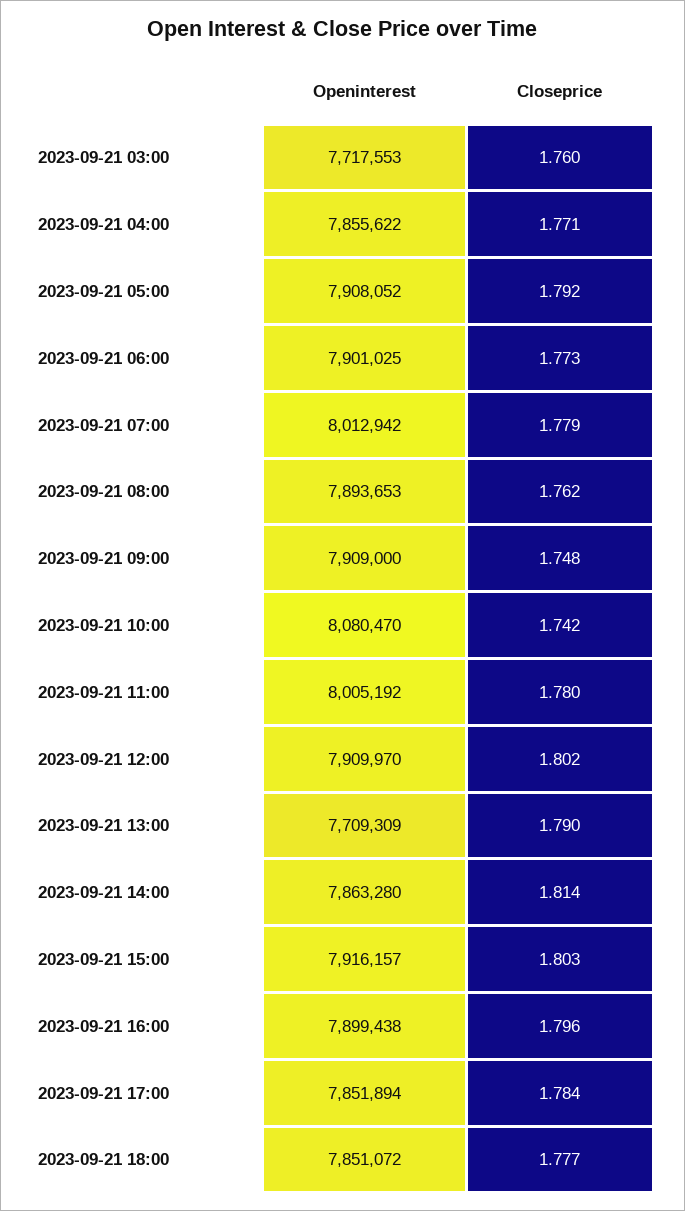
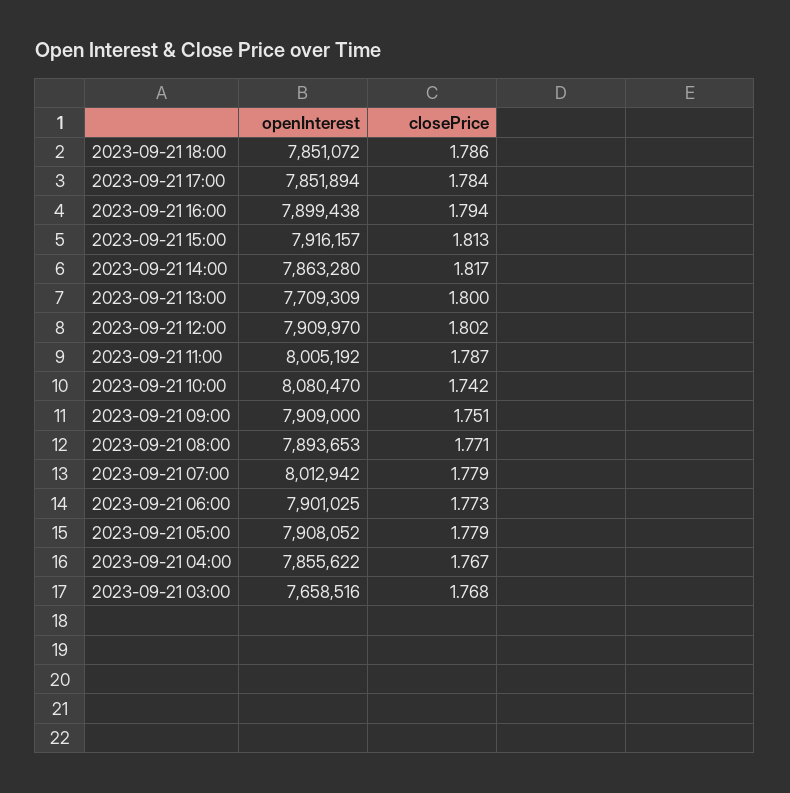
Openinterest, 2023-09-21 03:00: 7717553 -> 7658516
Closeprice, 2023-09-21 03:00: 1.76 -> 1.768
Closeprice, 2023-09-21 04:00: 1.771 -> 1.767
Closeprice, 2023-09-21 05:00: 1.792 -> 1.779
Closeprice, 2023-09-21 08:00: 1.762 -> 1.771
Closeprice, 2023-09-21 09:00: 1.748 -> 1.751
Closeprice, 2023-09-21 11:00: 1.78 -> 1.787
Closeprice, 2023-09-21 13:00: 1.79 -> 1.8
Closeprice, 2023-09-21 14:00: 1.814 -> 1.817
Closeprice, 2023-09-21 15:00: 1.803 -> 1.813
Closeprice, 2023-09-21 16:00: 1.796 -> 1.794
Closeprice, 2023-09-21 18:00: 1.777 -> 1.786

